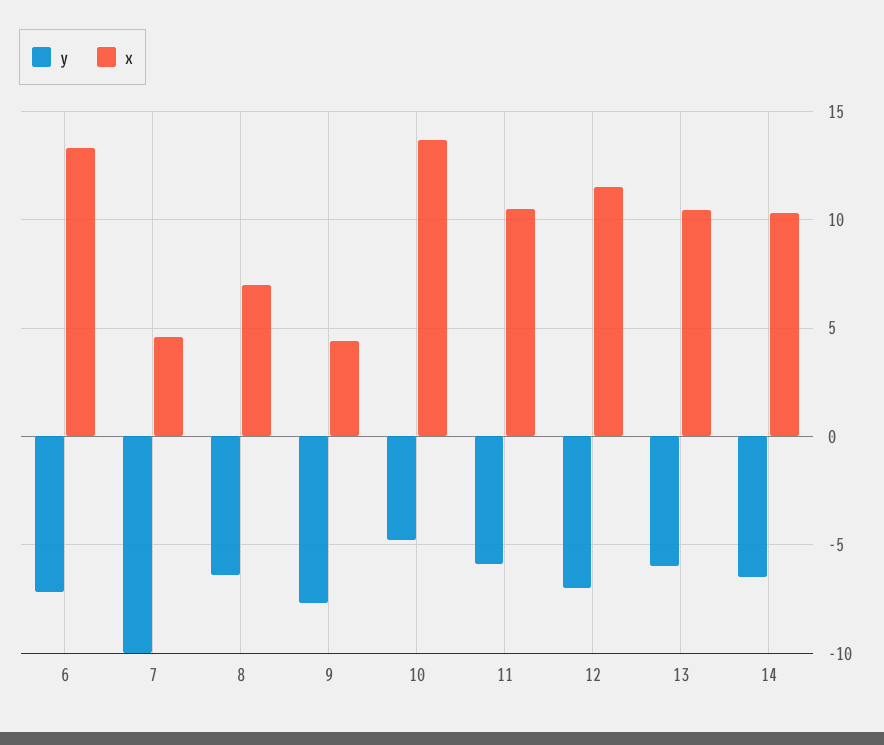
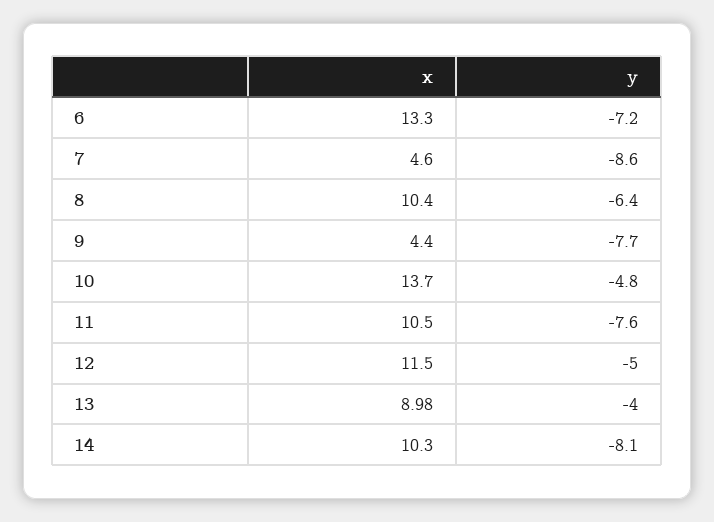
y, 7: -10 -> -8.6
x, 8: 7 -> 10.4
y, 11: -6 -> -7.6
y, 12: -7 -> -5
y, 13: -6 -> -4
x, 13: 10.5 -> 8.98
y, 14: -6.5 -> -8.1

